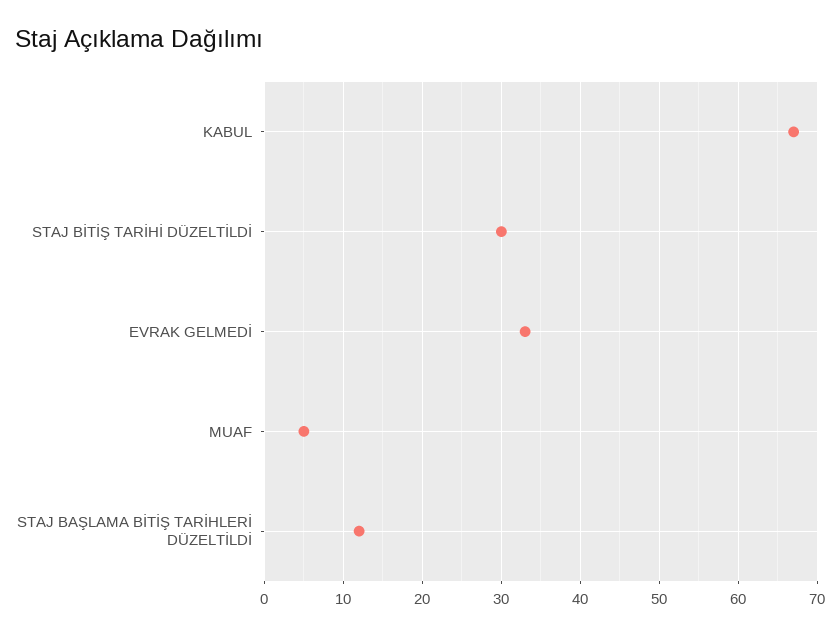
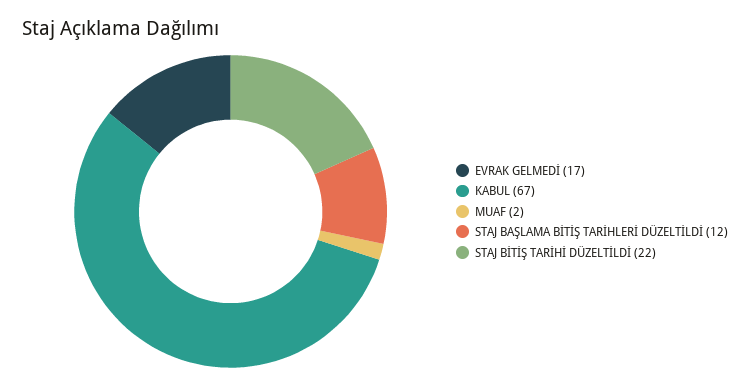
STAJ BİTİŞ TARİHİ DÜZELTİLDİ: 30 -> 22
EVRAK GELMEDİ: 33 -> 17
MUAF: 5 -> 2

